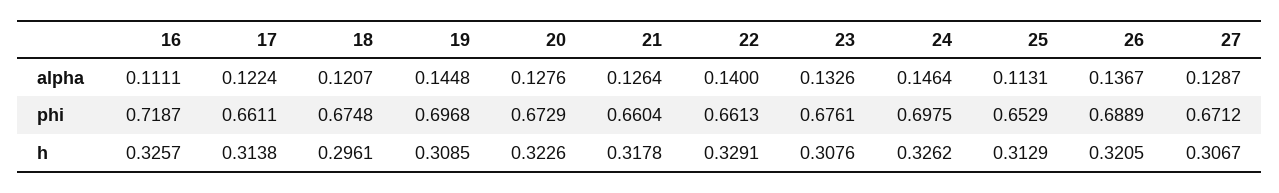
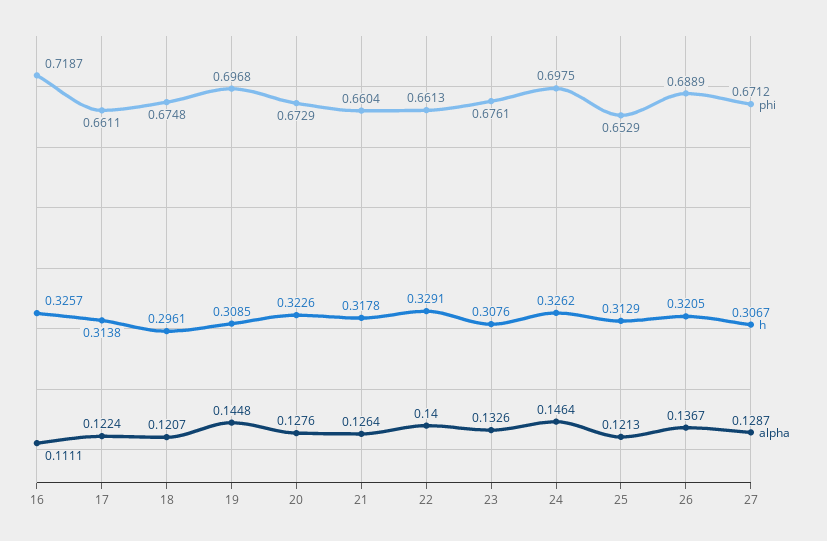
alpha, 25: 0.1131 -> 0.1213

